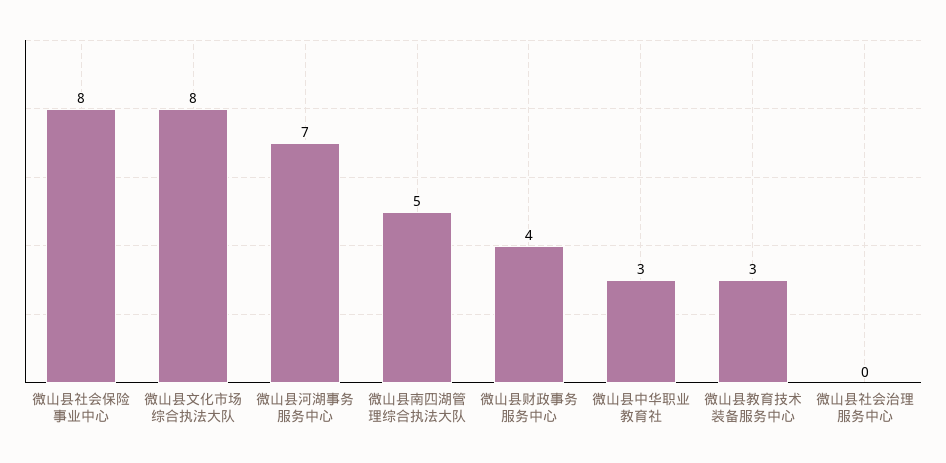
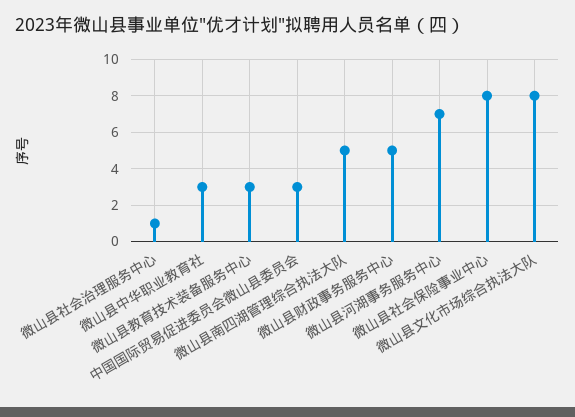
微山县财政事务服务中心: 4 -> 5
微山县社会治理服务中心: 0 -> 1
中国国际贸易促进委员会微山县委员会: none -> 3

